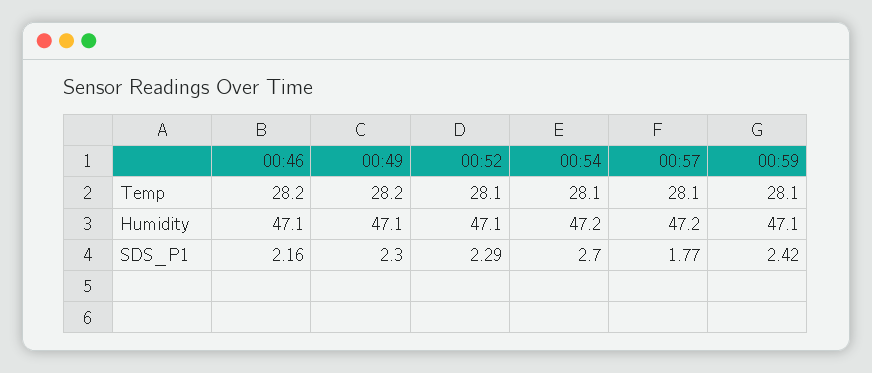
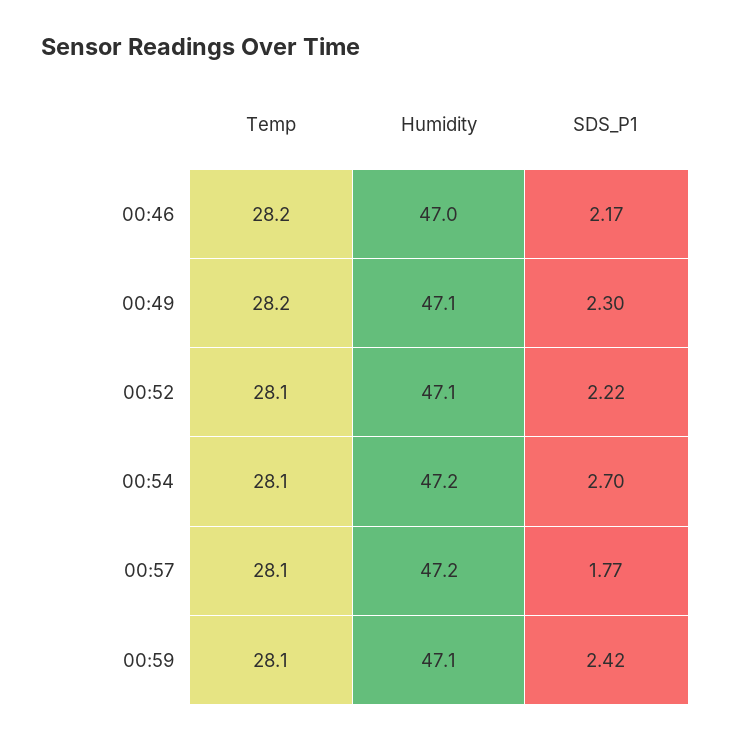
00:46, Humidity: 47.1 -> 47
00:46, SDS_P1: 2.16 -> 2.17
00:52, SDS_P1: 2.29 -> 2.22

